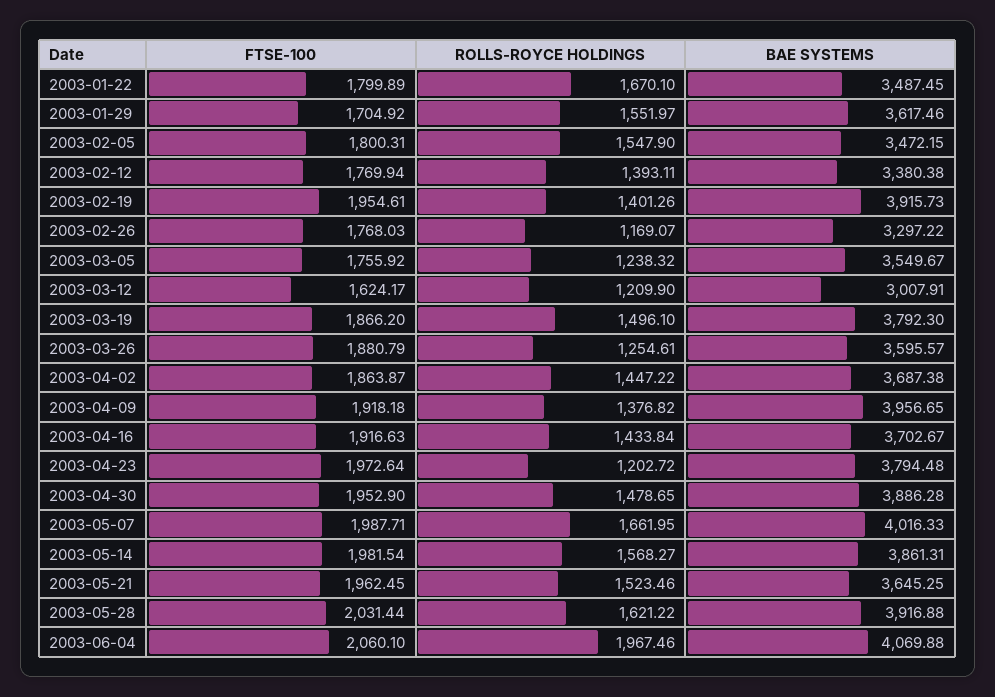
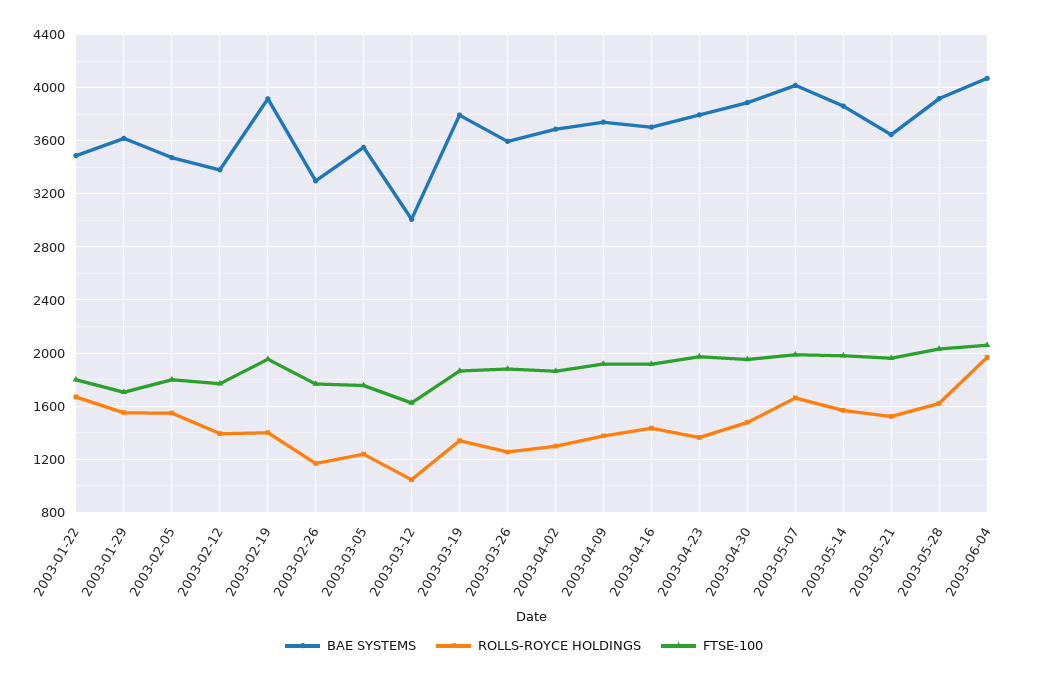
ROLLS-ROYCE HOLDINGS, 2003-03-12: 1209.9 -> 1050
ROLLS-ROYCE HOLDINGS, 2003-03-19: 1496.1 -> 1350
ROLLS-ROYCE HOLDINGS, 2003-04-02: 1447.22 -> 1300
BAE SYSTEMS, 2003-04-09: 3956.65 -> 3750
ROLLS-ROYCE HOLDINGS, 2003-04-23: 1202.72 -> 1350

